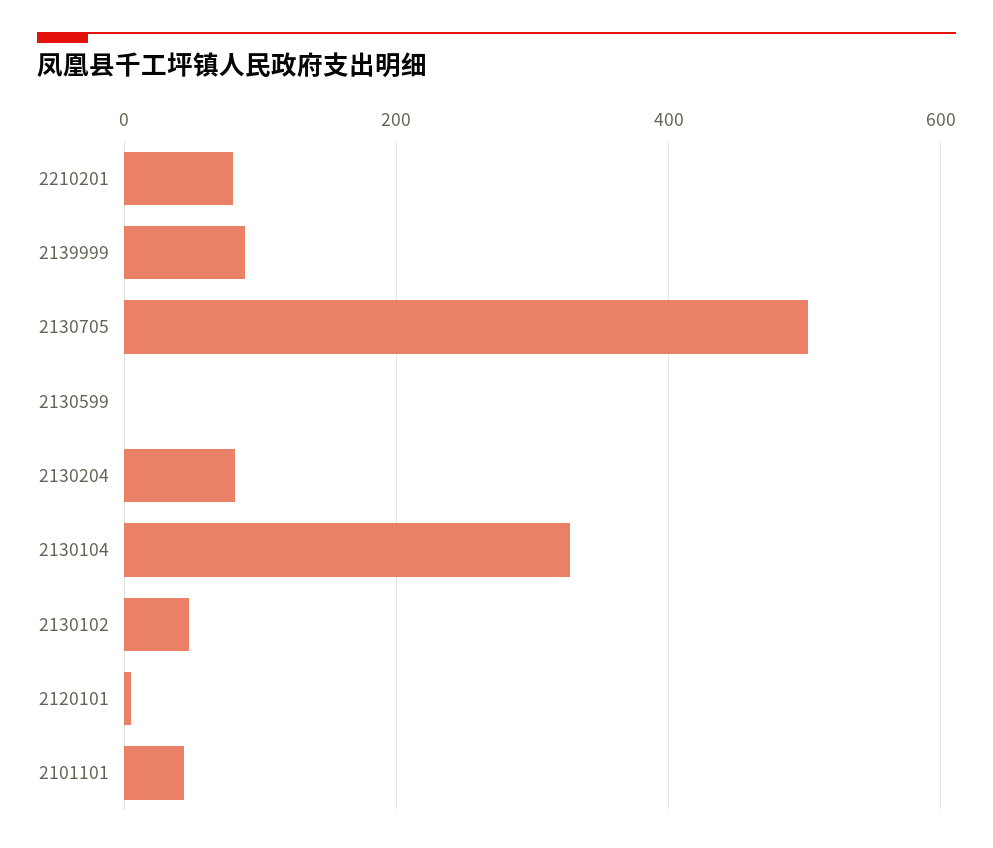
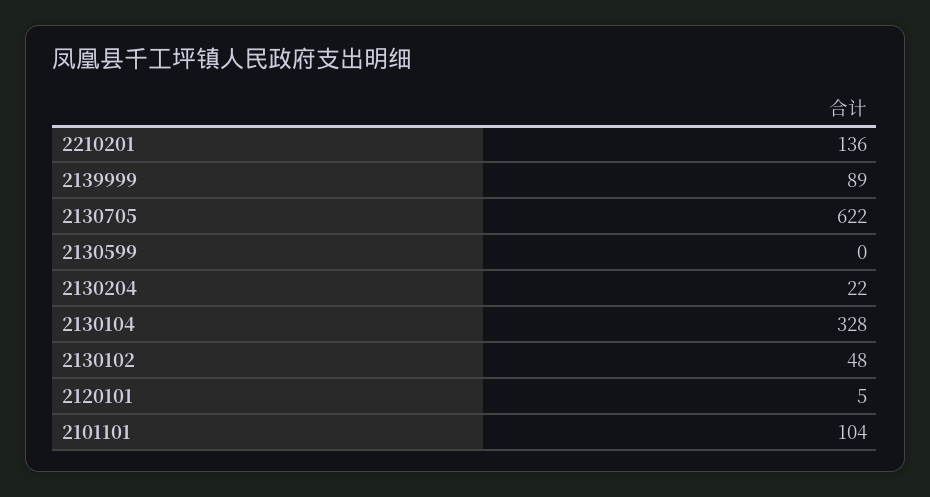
2210201: 80 -> 136
2130705: 500 -> 622
2130204: 80 -> 22
2101101: 40 -> 104

